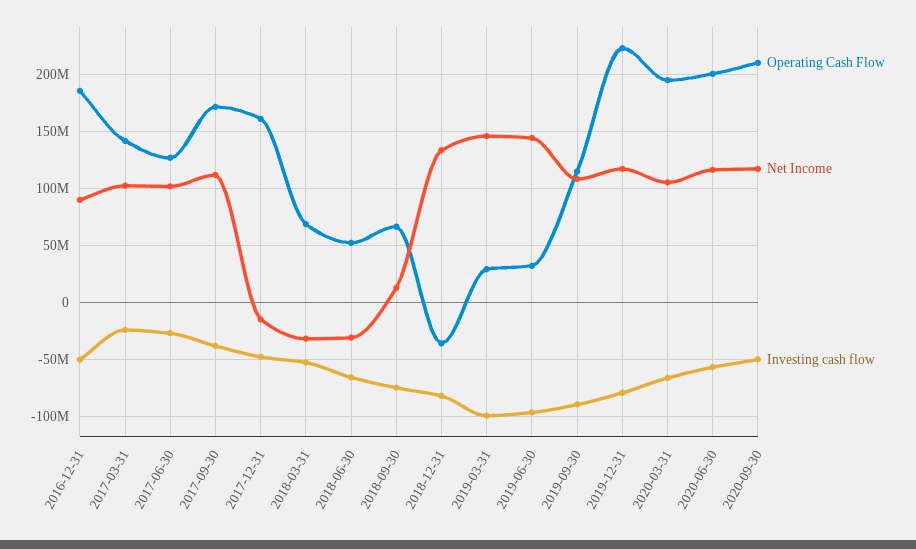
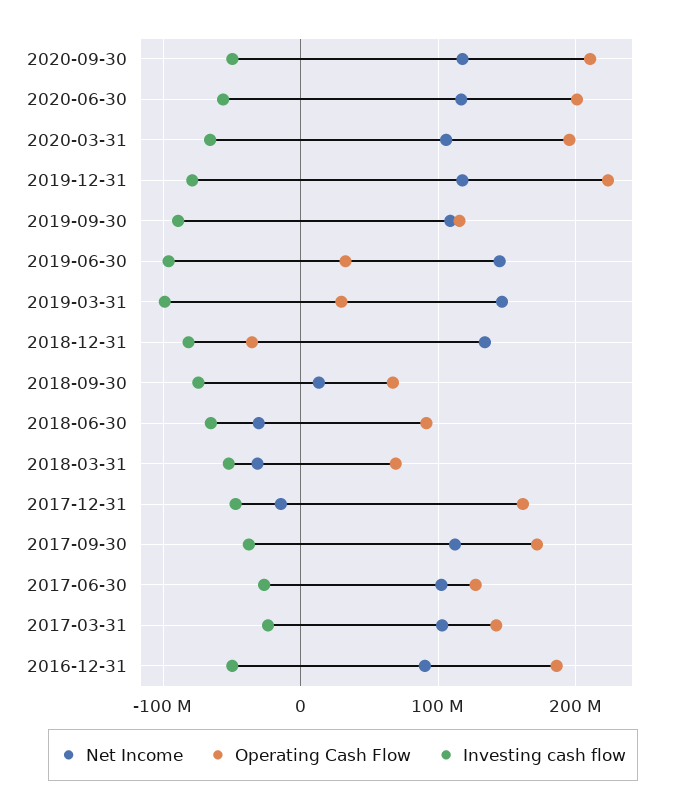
Operating Cash Flow, 2018-06-30: 50000000 -> 90000000

